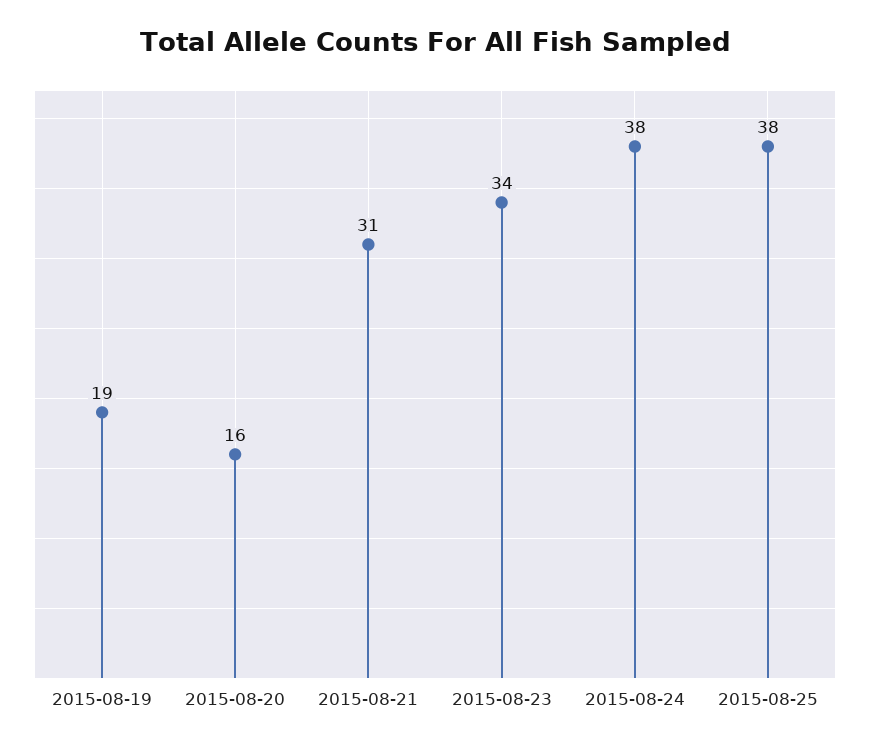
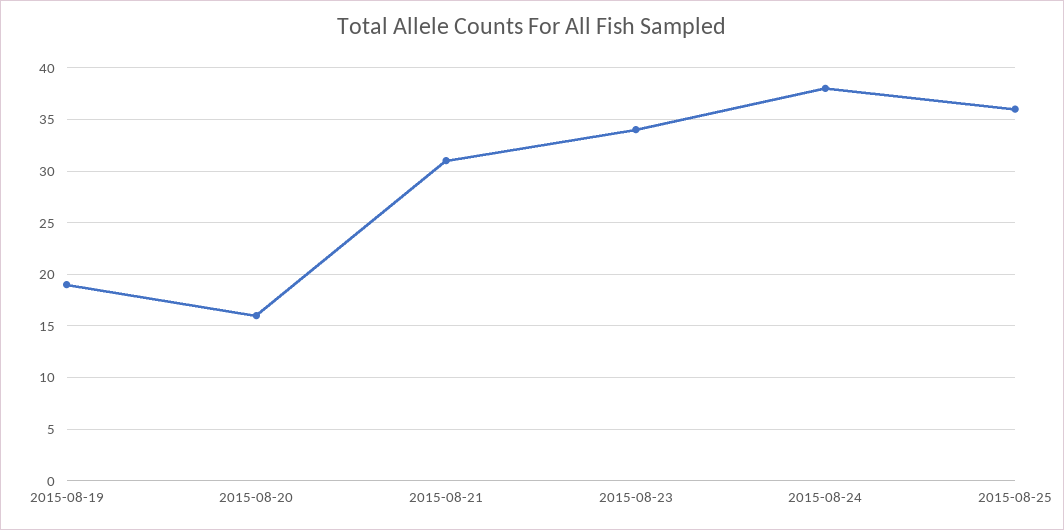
2015-08-25: 38 -> 36

